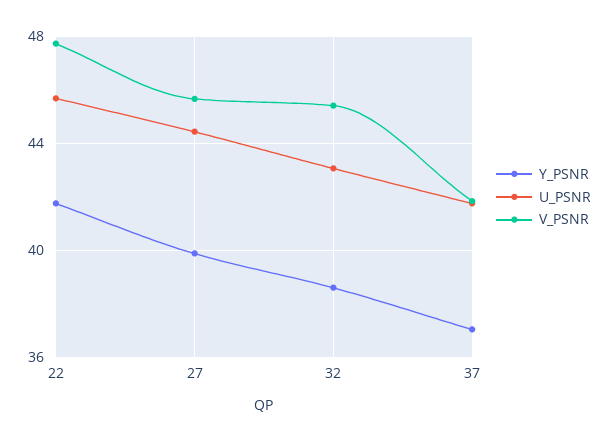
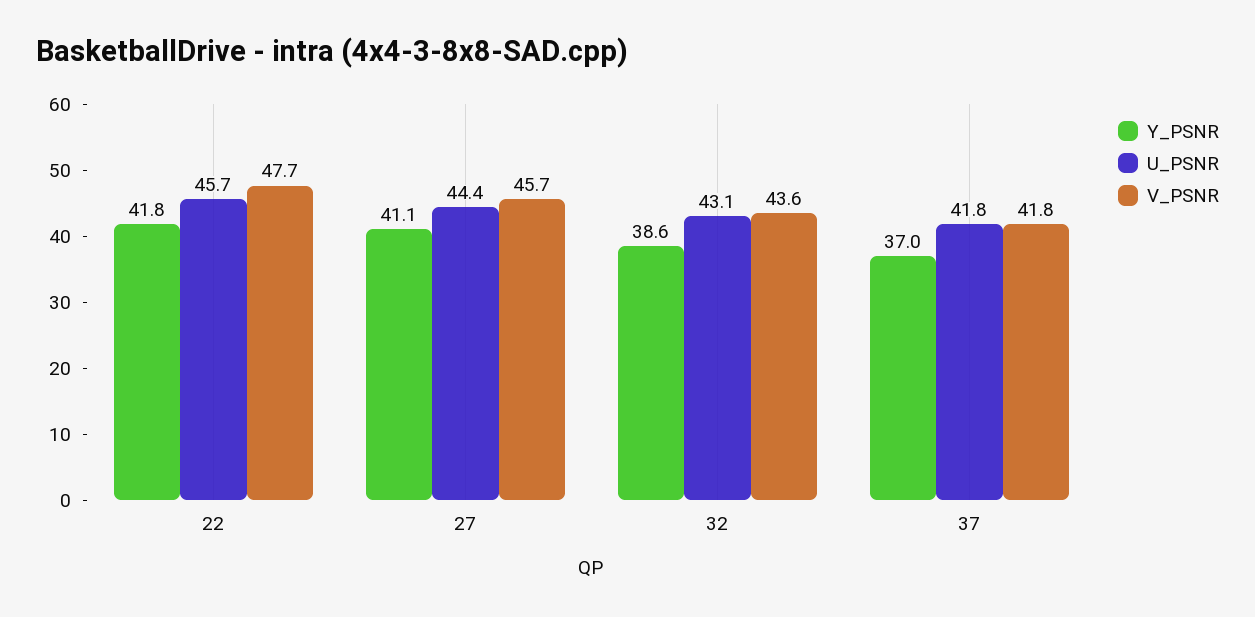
Y_PSNR, 27: 40 -> 41.1
V_PSNR, 32: 45.5 -> 43.6

